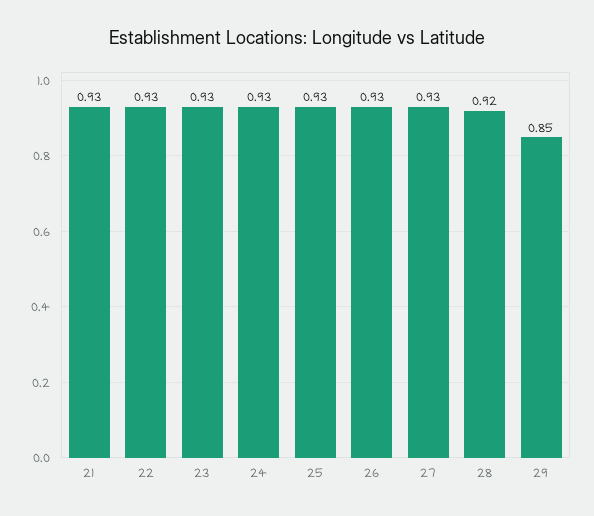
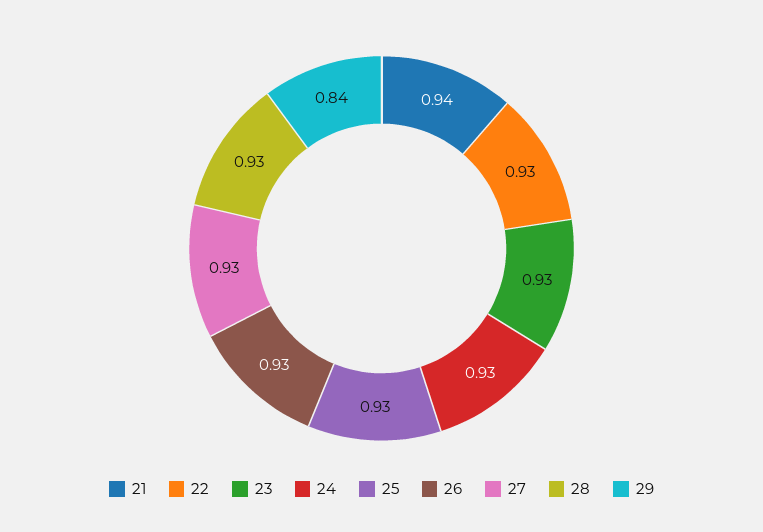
21: 0.93 -> 0.94
28: 0.92 -> 0.93
29: 0.85 -> 0.84

